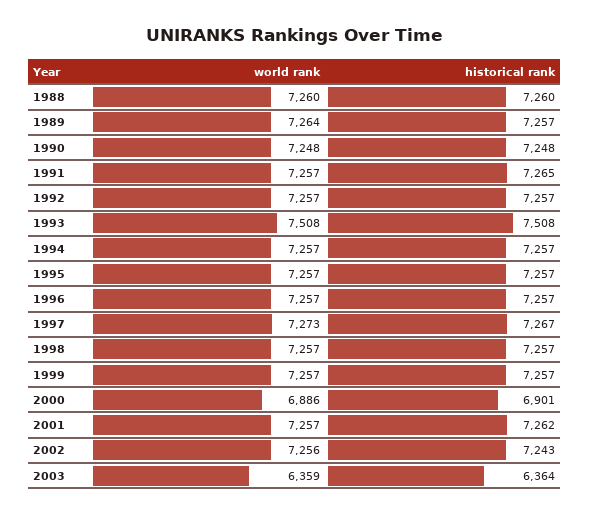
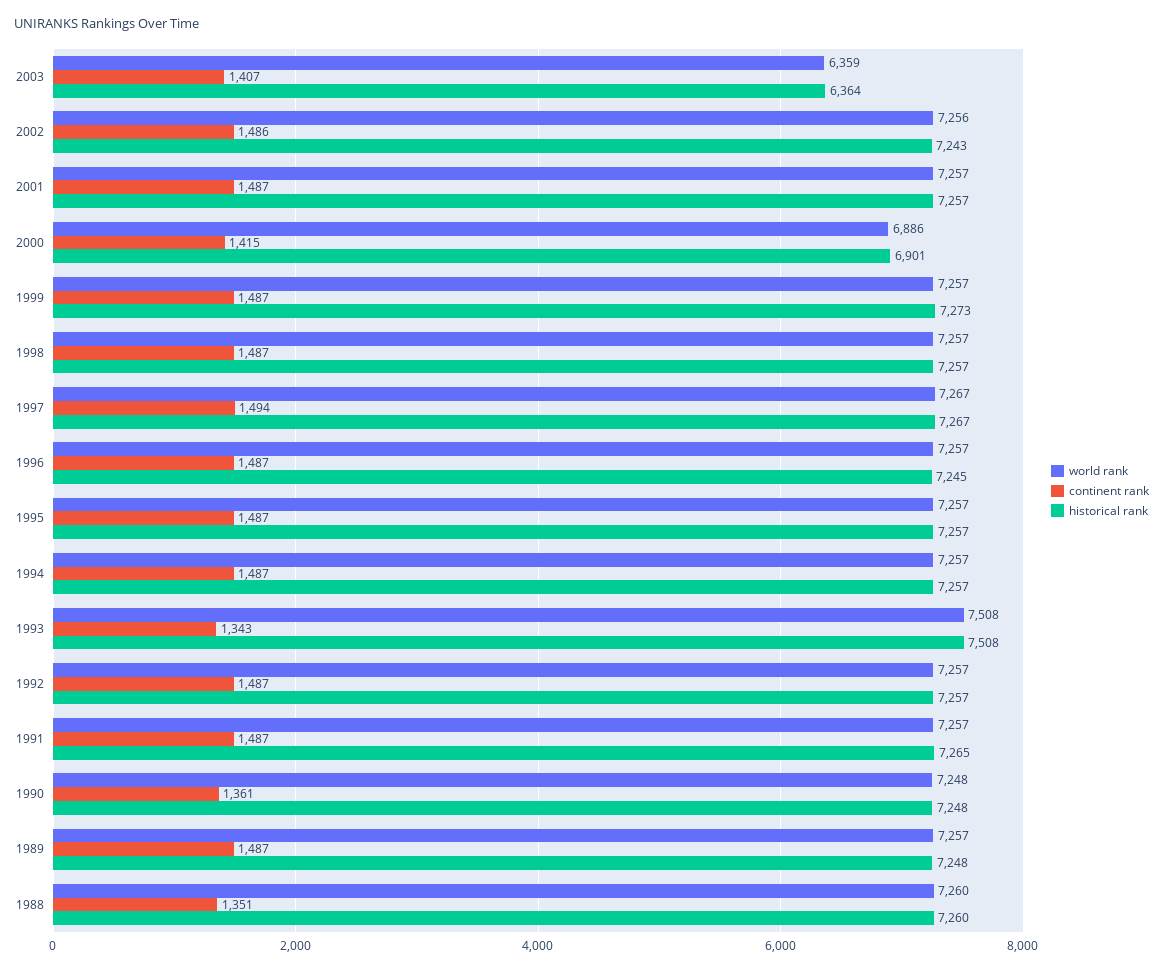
world rank, 1989: 7264 -> 7257
historical rank, 1989: 7257 -> 7248
historical rank, 1996: 7257 -> 7245
world rank, 1997: 7273 -> 7267
historical rank, 1999: 7257 -> 7273
historical rank, 2001: 7262 -> 7257
continent rank, 2003: none -> 1407
continent rank, 2002: none -> 1486
continent rank, 2001: none -> 1487
continent rank, 2000: none -> 1415
continent rank, 1999: none -> 1487
continent rank, 1998: none -> 1487
continent rank, 1997: none -> 1494
continent rank, 1996: none -> 1487
continent rank, 1995: none -> 1487
continent rank, 1994: none -> 1487
continent rank, 1993: none -> 1343
continent rank, 1992: none -> 1487
continent rank, 1991: none -> 1487
continent rank, 1990: none -> 1361
continent rank, 1989: none -> 1487
continent rank, 1988: none -> 1351

